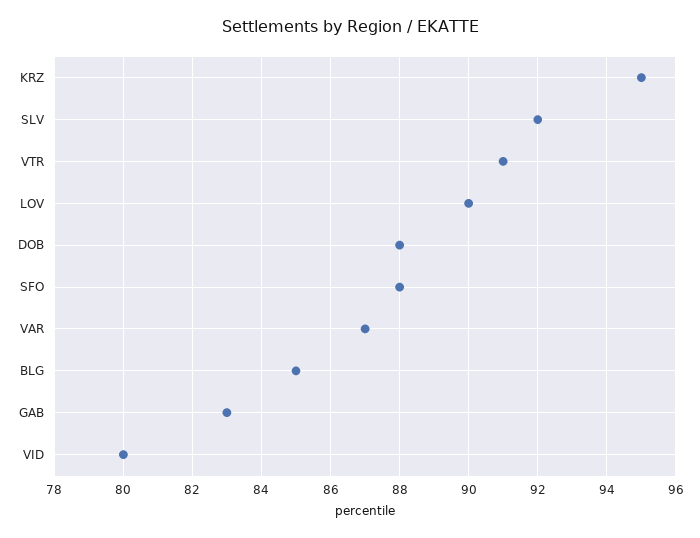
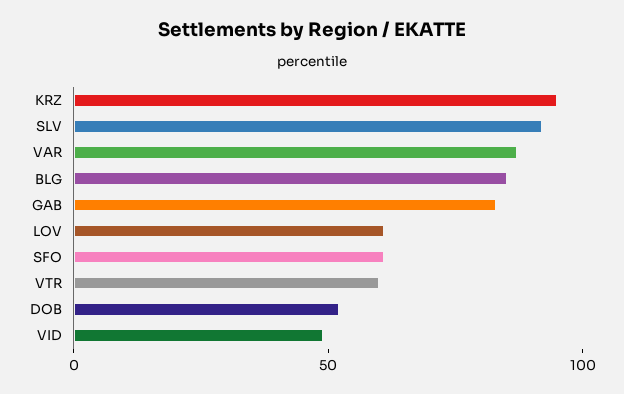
VTR: 91 -> 60
LOV: 90 -> 60
DOB: 88 -> 50
SFO: 88 -> 60
VID: 80 -> 50

